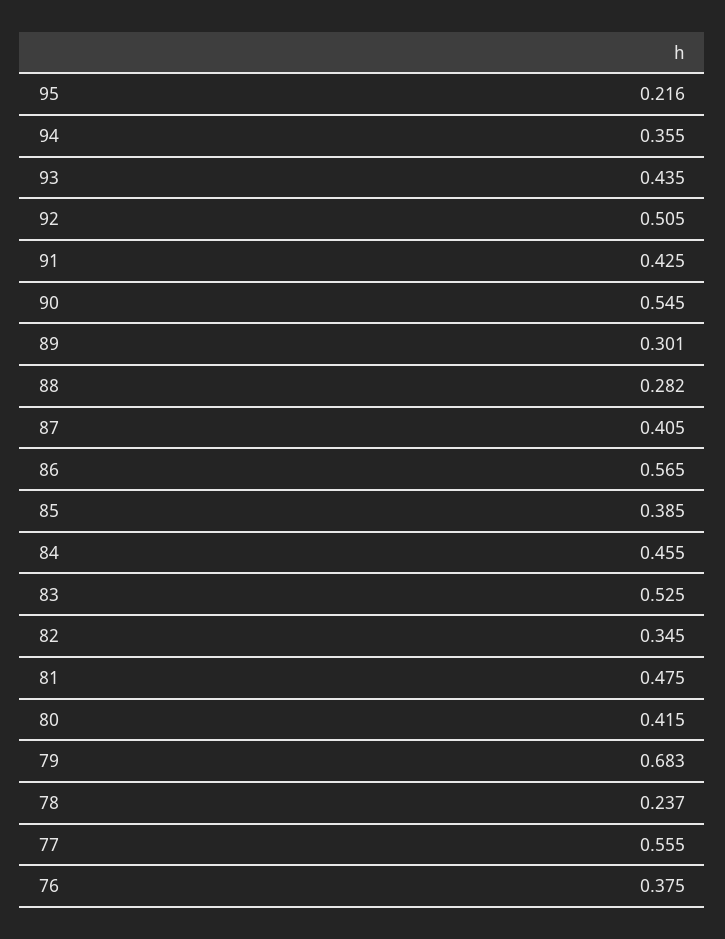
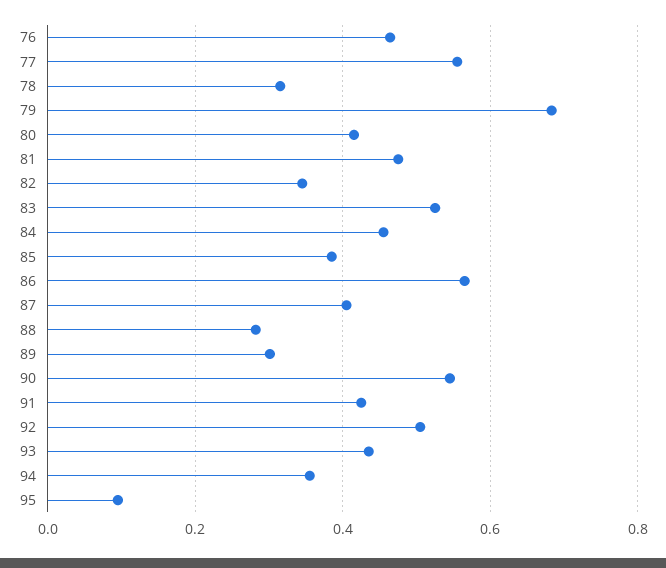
95: 0.216 -> 0.1
78: 0.237 -> 0.32
76: 0.375 -> 0.46

